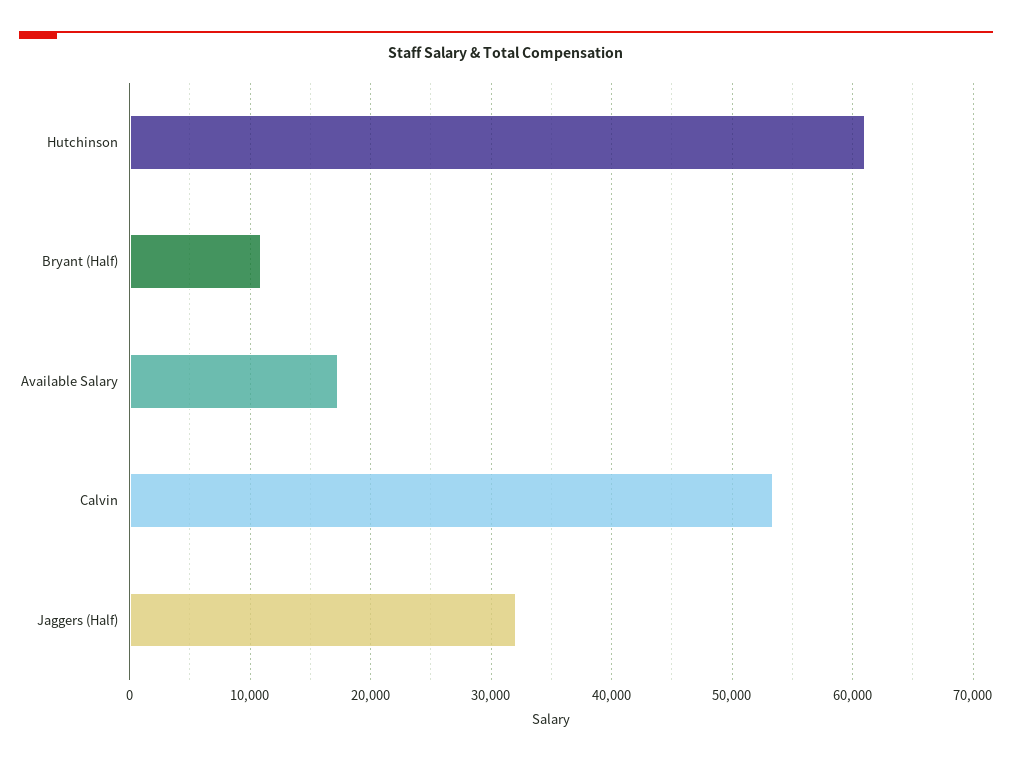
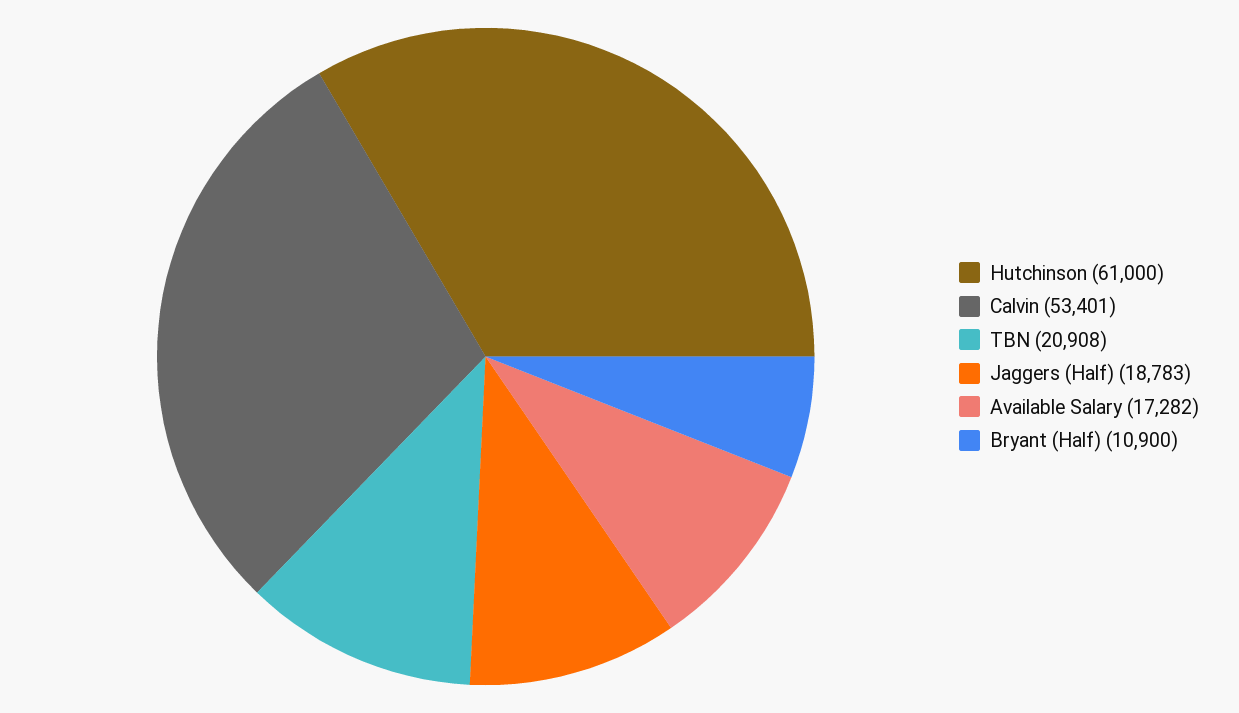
Jaggers (Half): 32000 -> 18783
TBN: none -> 20908

